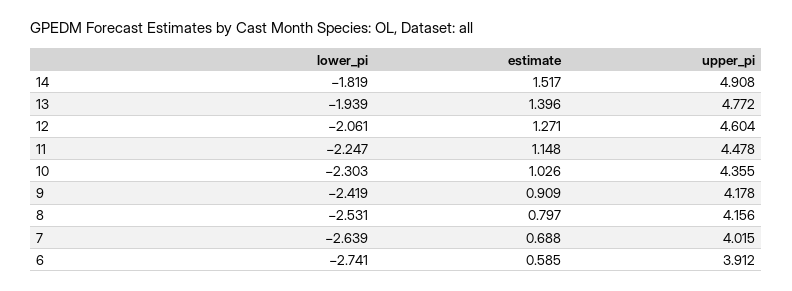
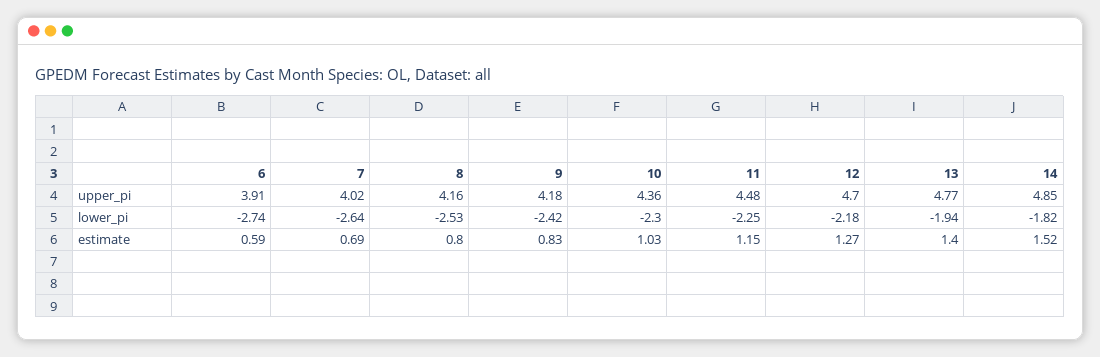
upper_pi, 14: 4.908 -> 4.85
lower_pi, 12: -2.061 -> -2.18
upper_pi, 12: 4.604 -> 4.7
estimate, 9: 0.909 -> 0.83

